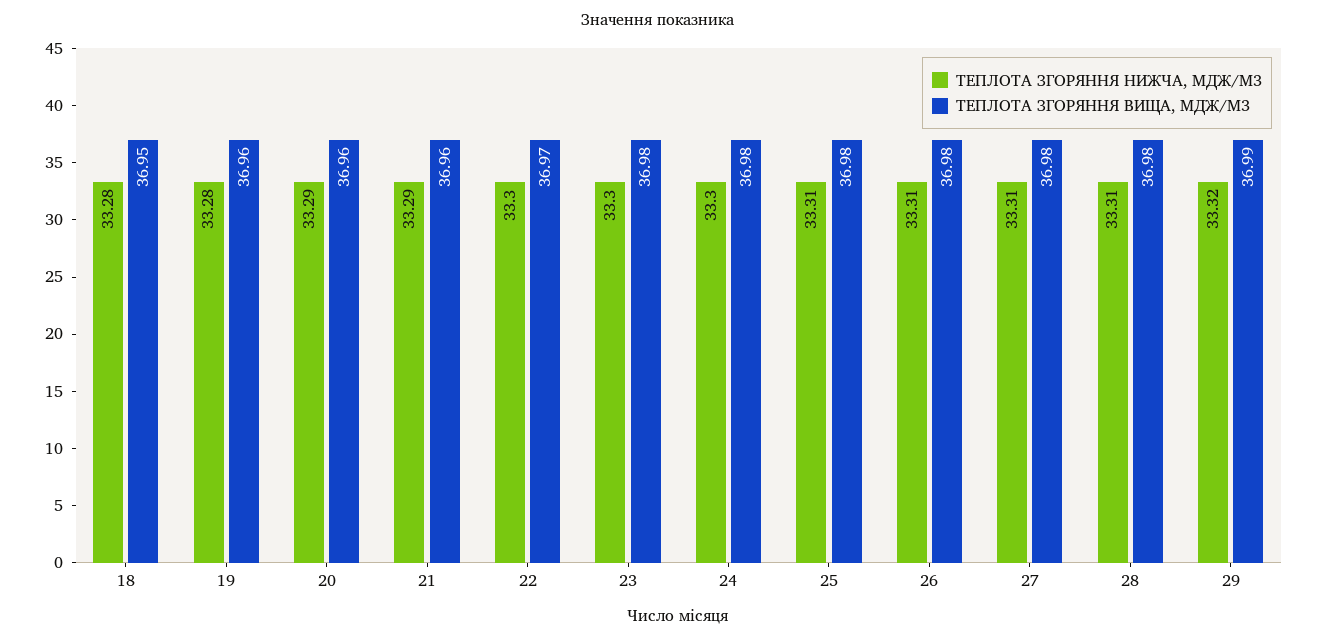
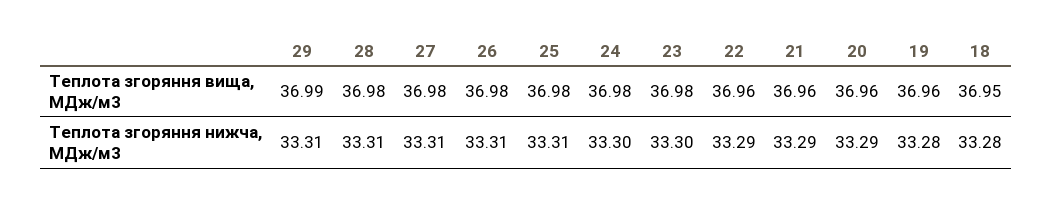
ТЕПЛОТА ЗГОРЯННЯ НИЖЧА, МДЖ/М3, 22: 33.3 -> 33.29
ТЕПЛОТА ЗГОРЯННЯ ВИЩА, МДЖ/М3, 22: 36.97 -> 36.96
ТЕПЛОТА ЗГОРЯННЯ НИЖЧА, МДЖ/М3, 29: 33.32 -> 33.31

